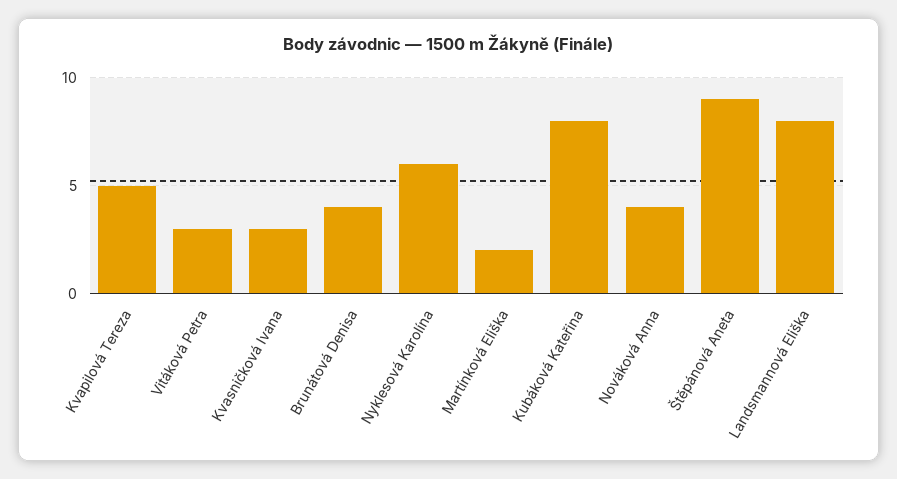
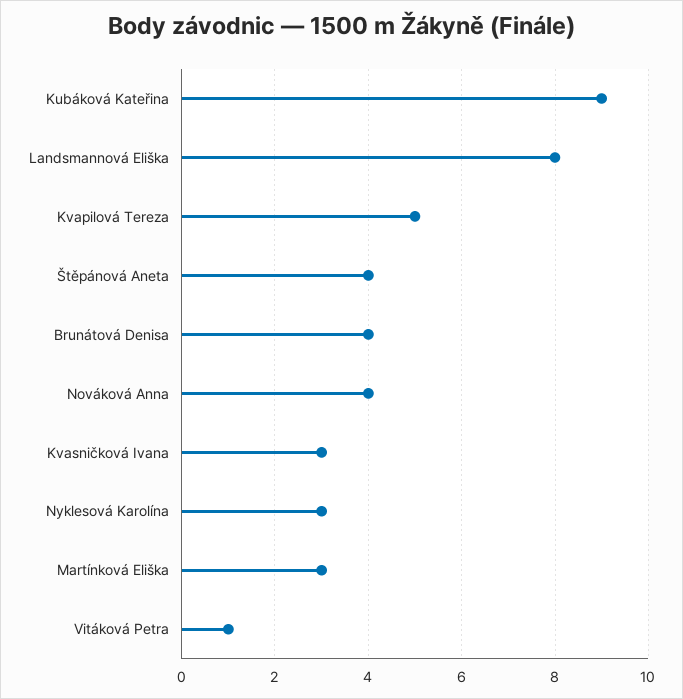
Vitáková Petra: 3 -> 1
Nyklesová Karolína: 6 -> 3
Martínková Eliška: 2 -> 3
Kubáková Kateřina: 8 -> 9
Štěpánová Aneta: 9 -> 4

